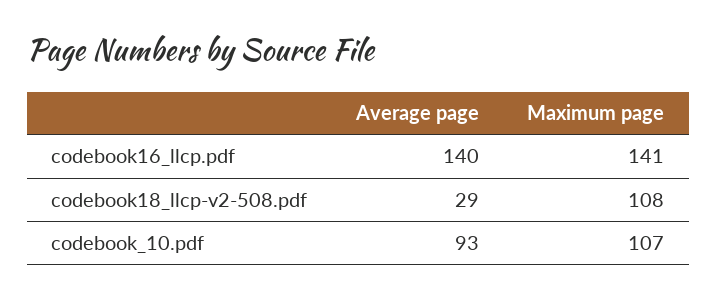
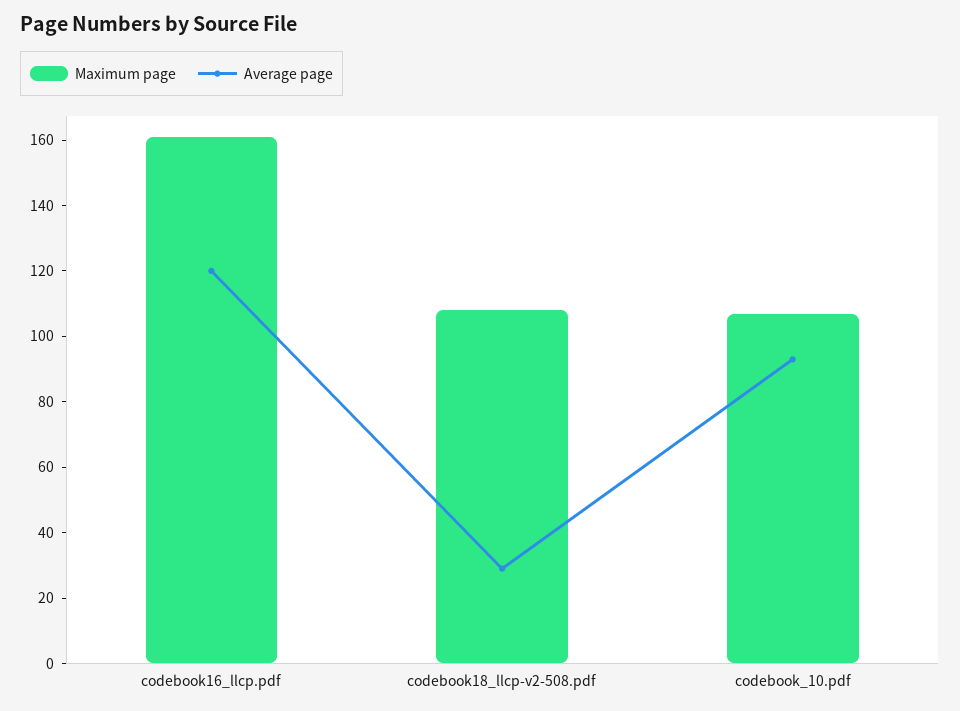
Average page, codebook16_llcp.pdf: 140 -> 120
Maximum page, codebook16_llcp.pdf: 141 -> 160

